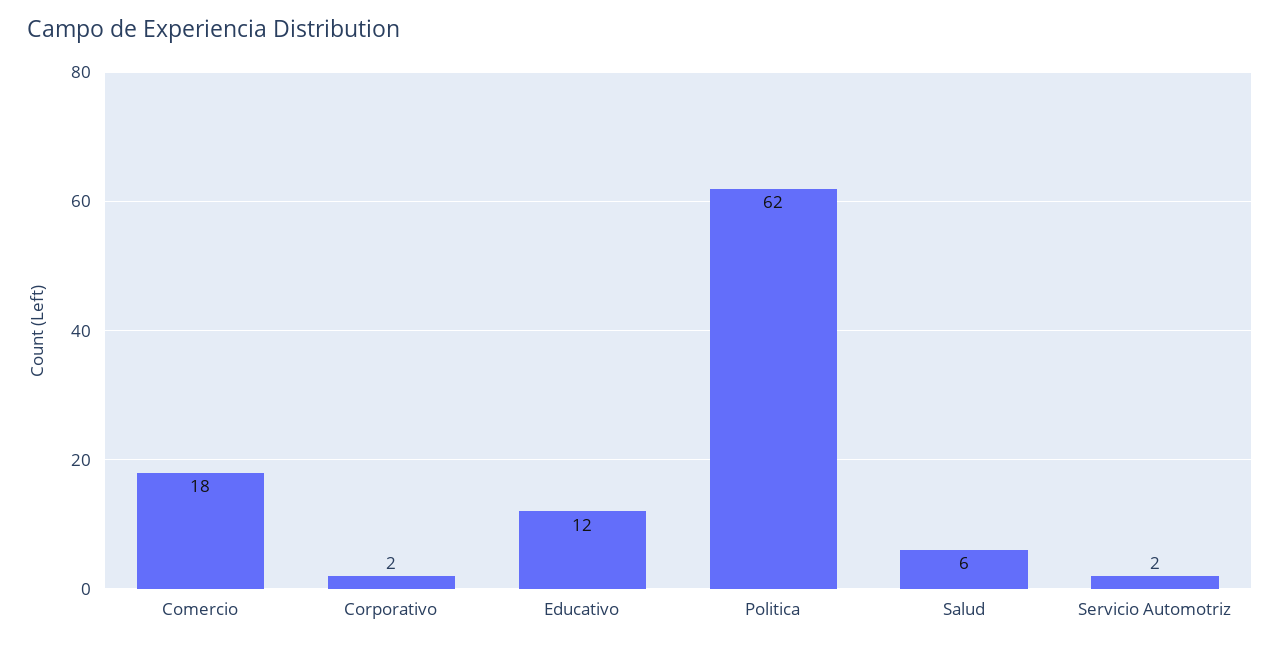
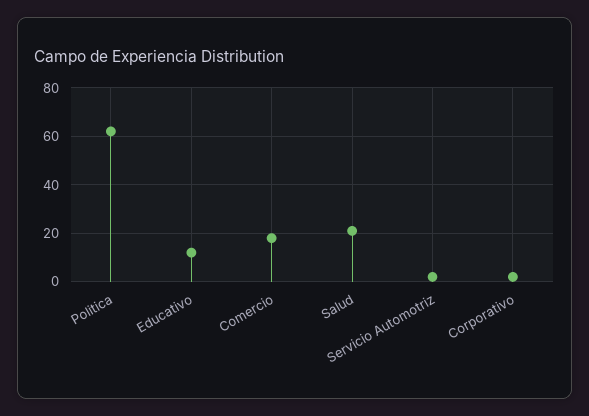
Salud: 6 -> 20

